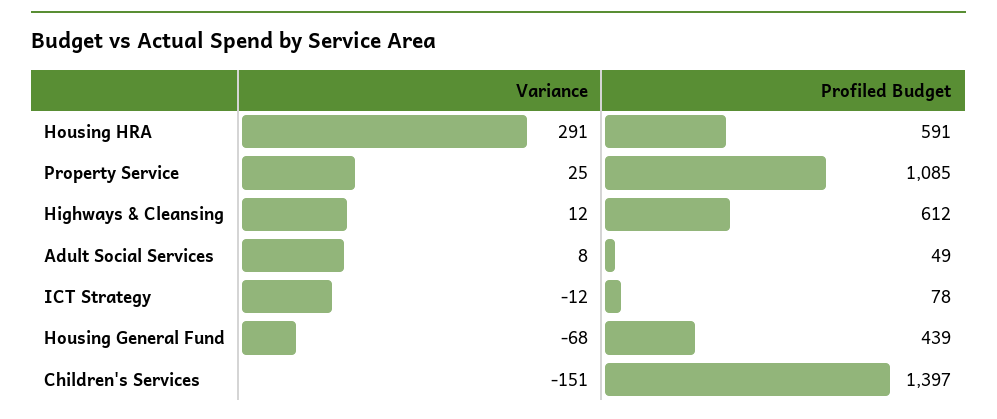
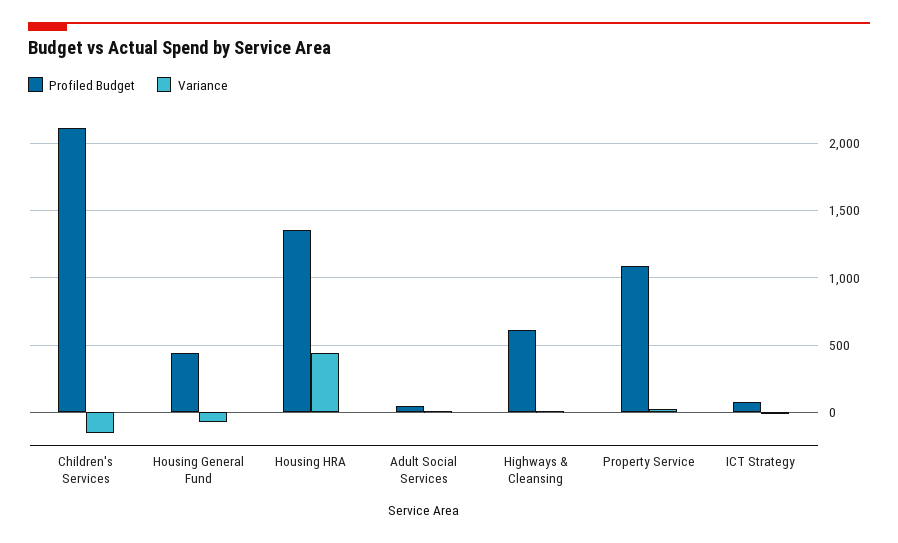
Variance, Housing HRA: 291 -> 450
Profiled Budget, Housing HRA: 591 -> 1350
Profiled Budget, Children's Services: 1397 -> 2100

